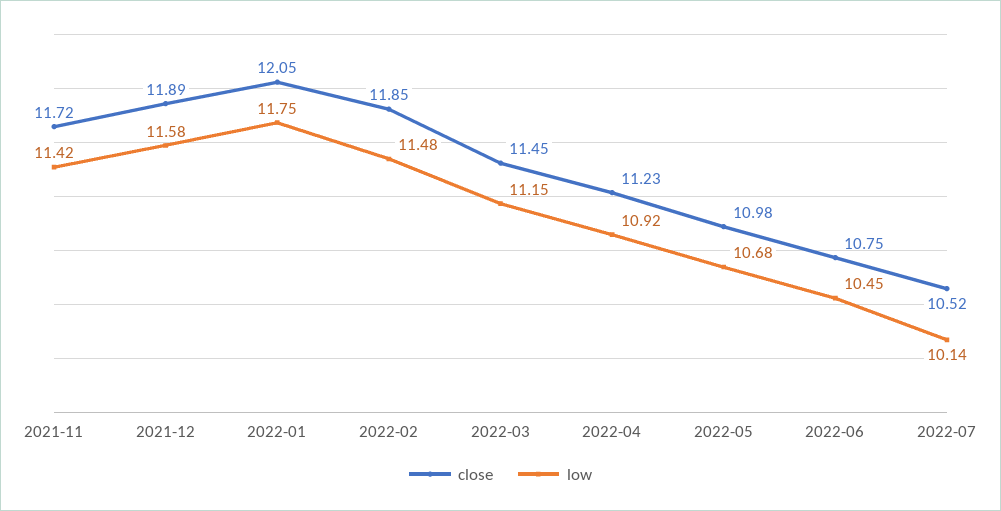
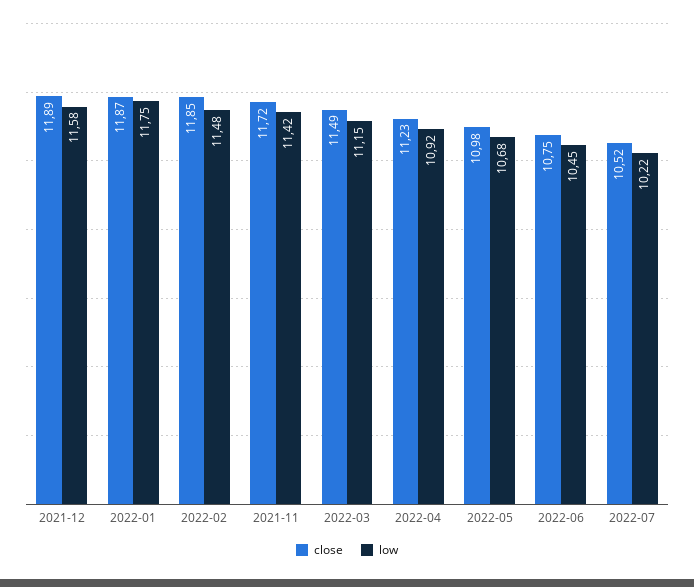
close, 2022-01: 12.05 -> 11.87
close, 2022-03: 11.45 -> 11.49
low, 2022-07: 10.14 -> 10.22

